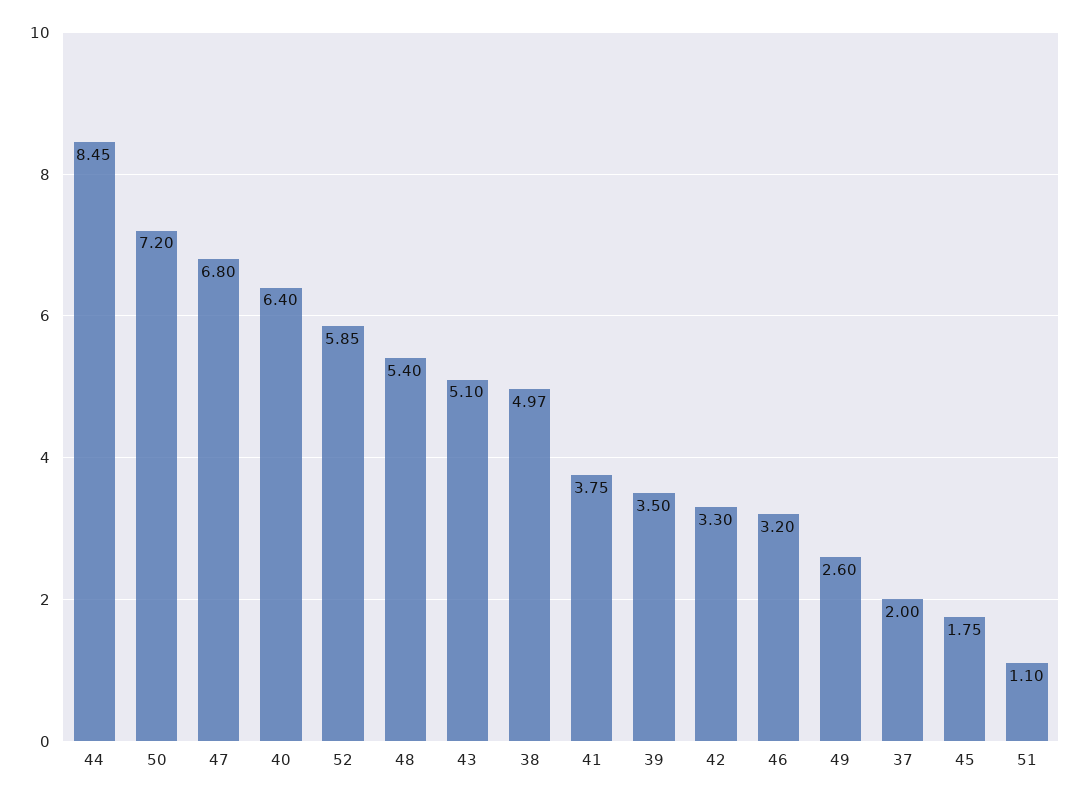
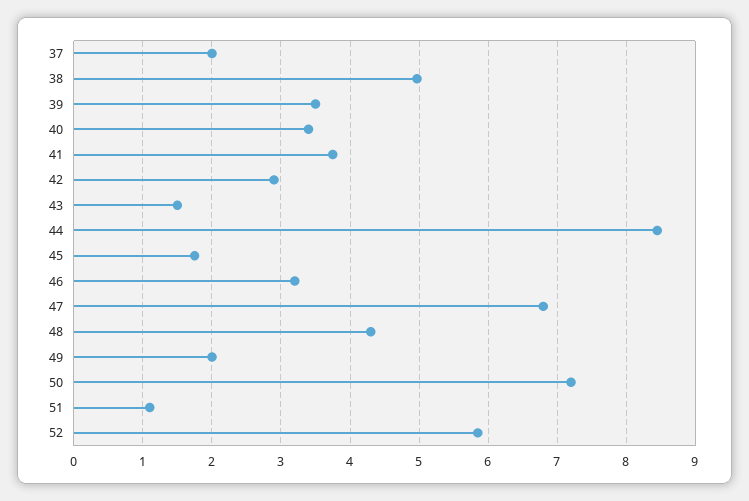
40: 6.4 -> 3.4
48: 5.4 -> 4.3
43: 5.1 -> 1.5
42: 3.3 -> 2.9
49: 2.6 -> 2

